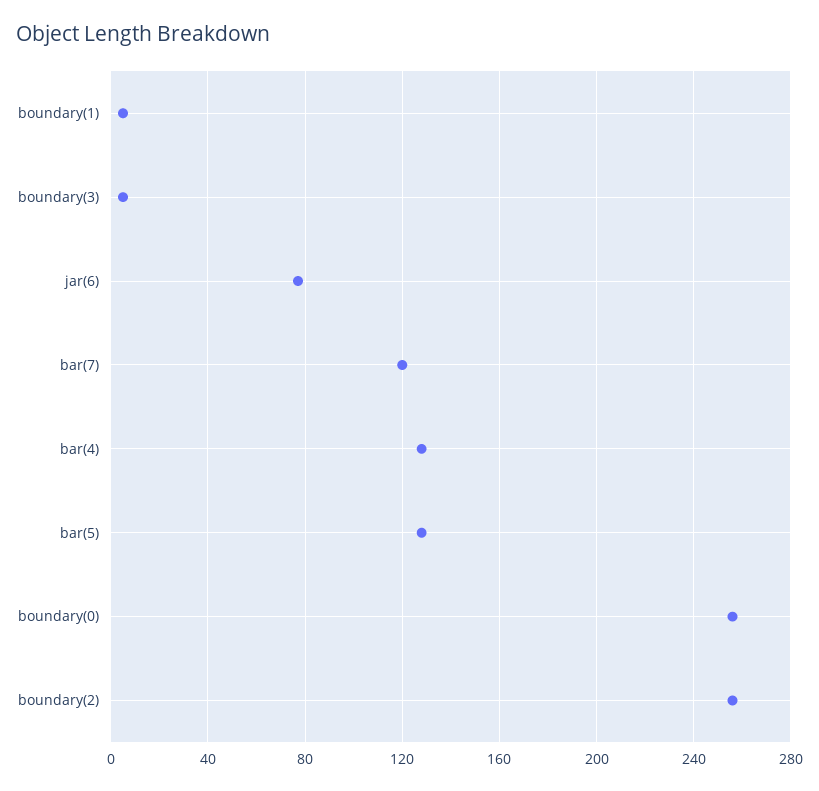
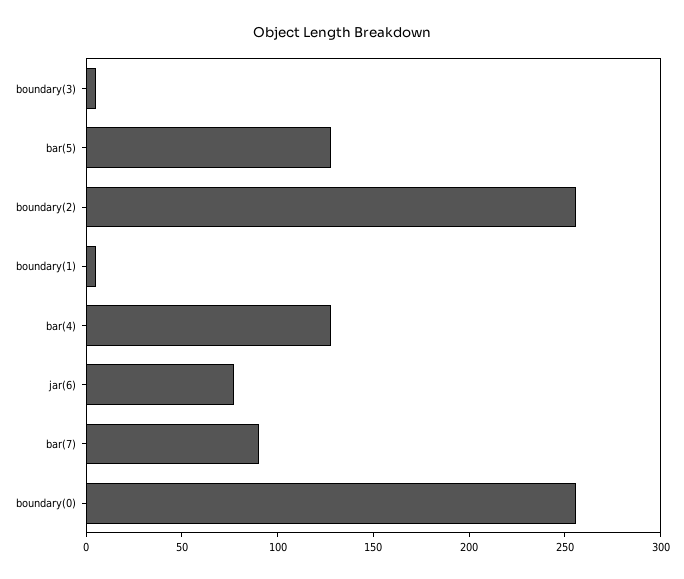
bar(7): 120 -> 90

